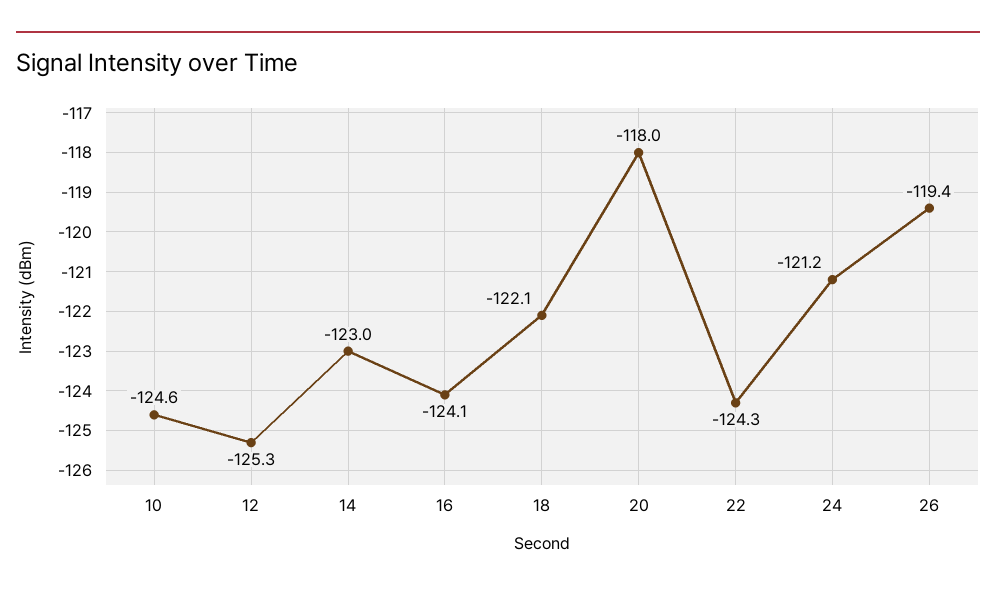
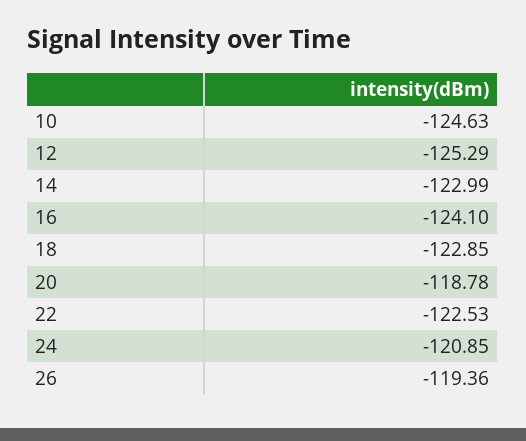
18: -122.1 -> -122.85
20: -118 -> -118.78
22: -124.3 -> -122.53
24: -121.2 -> -120.85

